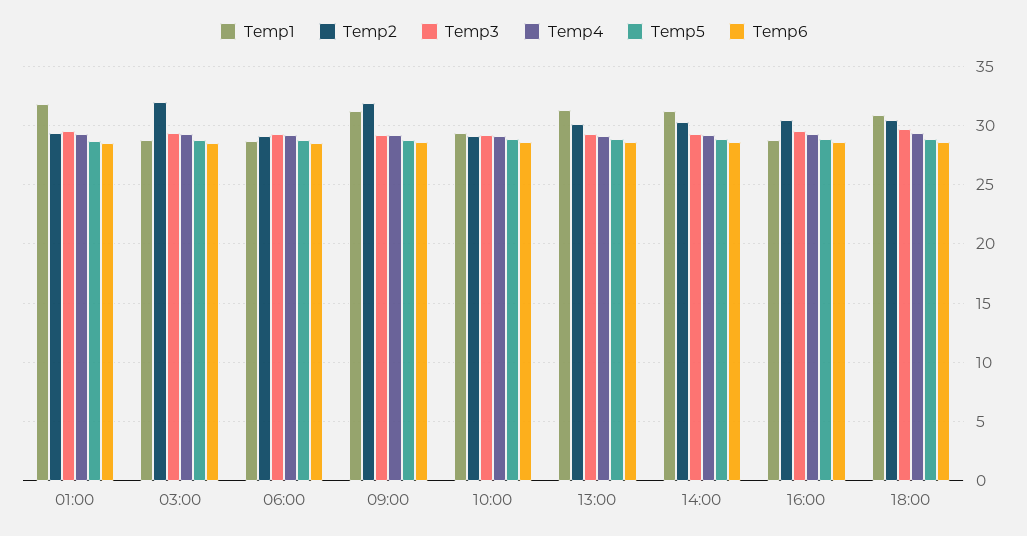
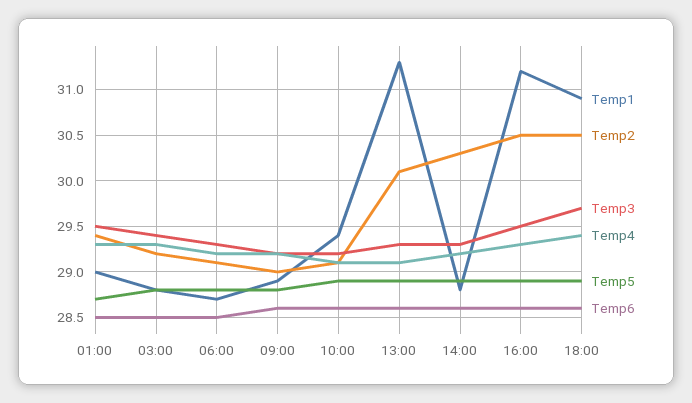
Temp1, 01:00: 32 -> 29
Temp2, 03:00: 32 -> 29.2
Temp1, 09:00: 31 -> 28.9
Temp2, 09:00: 32 -> 29
Temp1, 14:00: 31 -> 28.8
Temp1, 16:00: 29 -> 31.2

